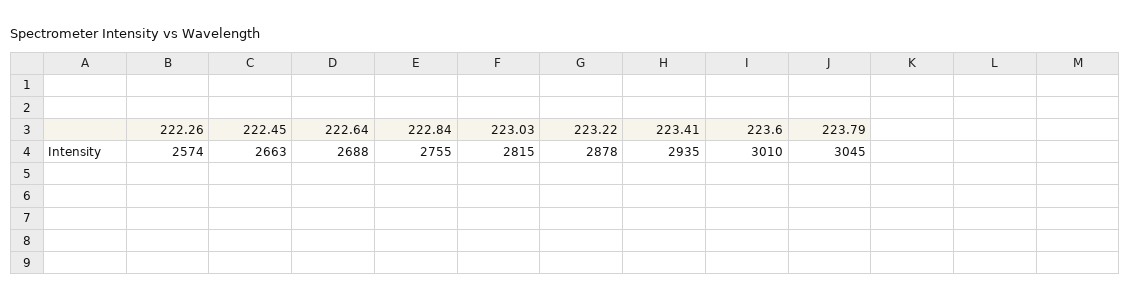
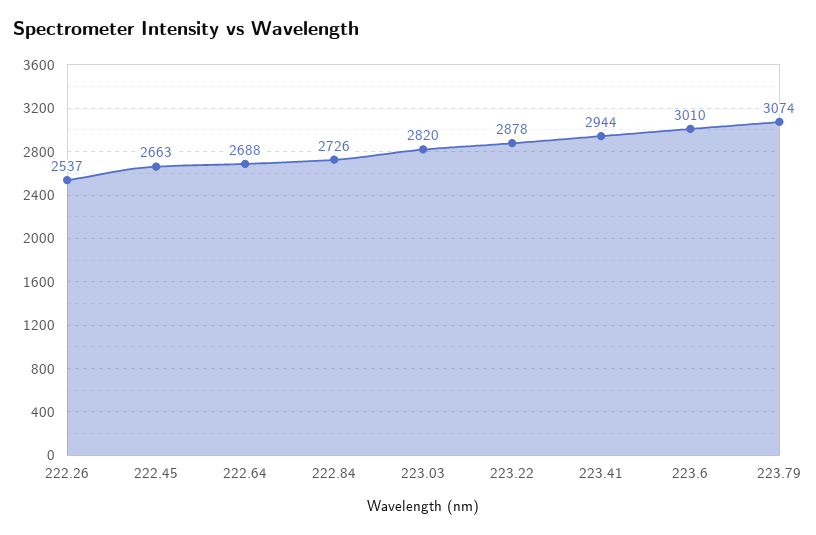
222.26: 2574 -> 2537
222.84: 2755 -> 2726
223.03: 2815 -> 2820
223.41: 2935 -> 2944
223.79: 3045 -> 3074

